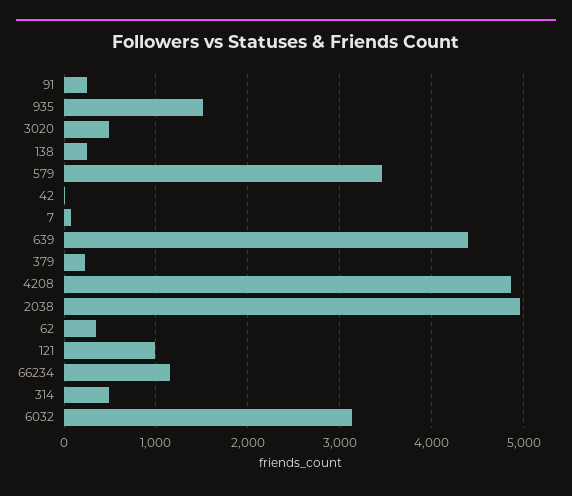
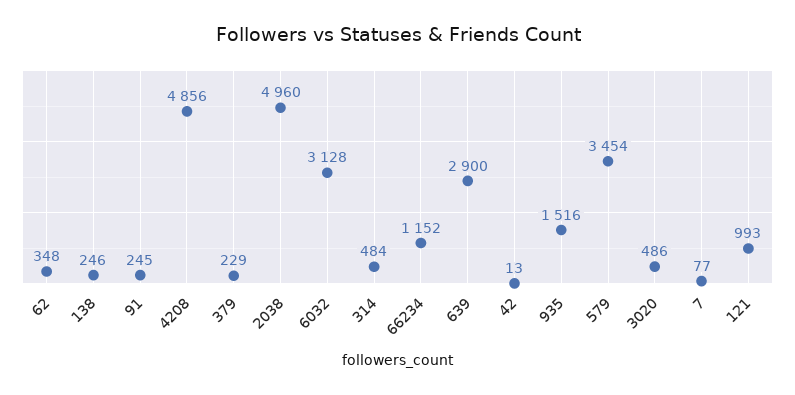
639: 4400 -> 2900

